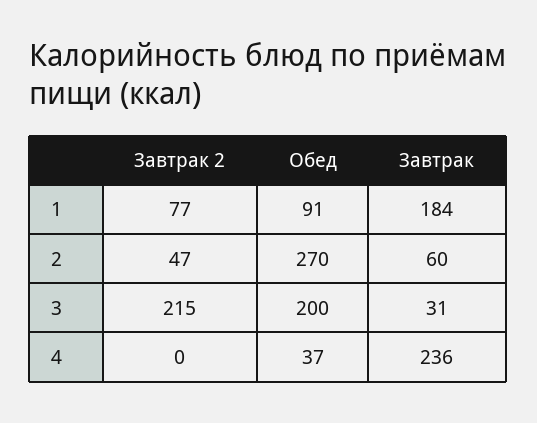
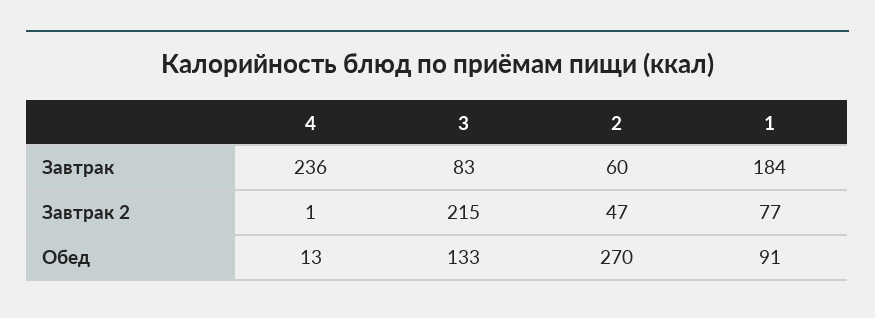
Обед, 3: 200 -> 133
Завтрак, 3: 31 -> 83
Завтрак 2, 4: 0 -> 1
Обед, 4: 37 -> 13

